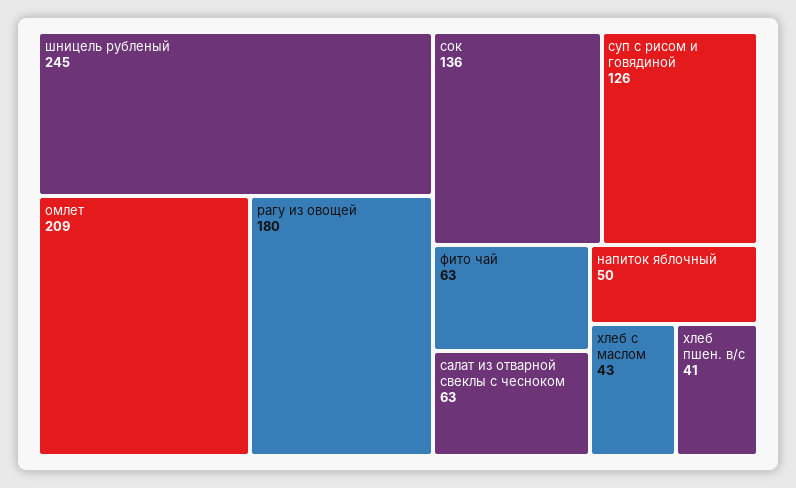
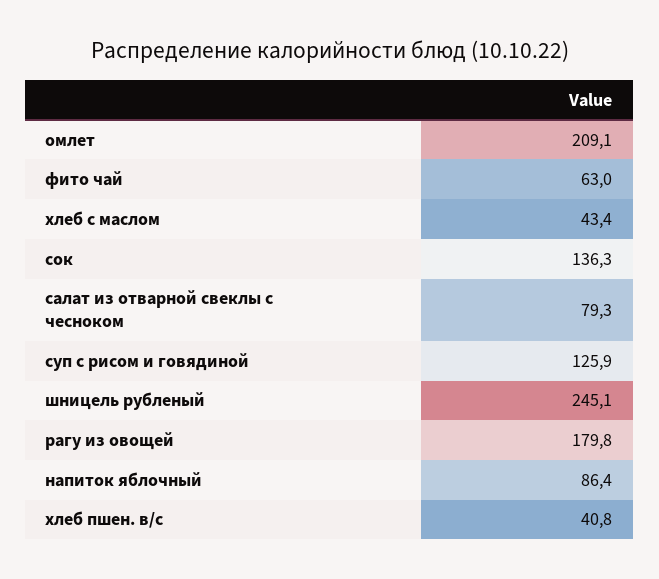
салат из отварной свеклы с чесноком: 63 -> 79.3
напиток яблочный: 50 -> 86.4

